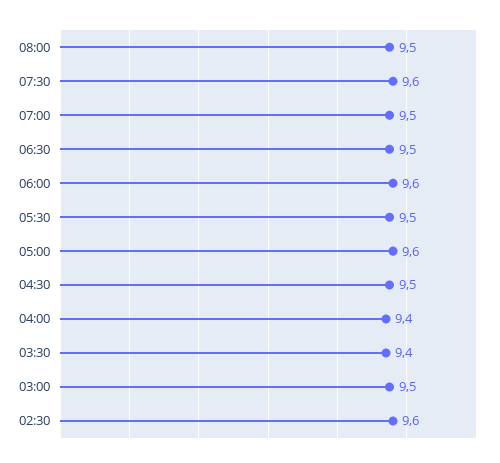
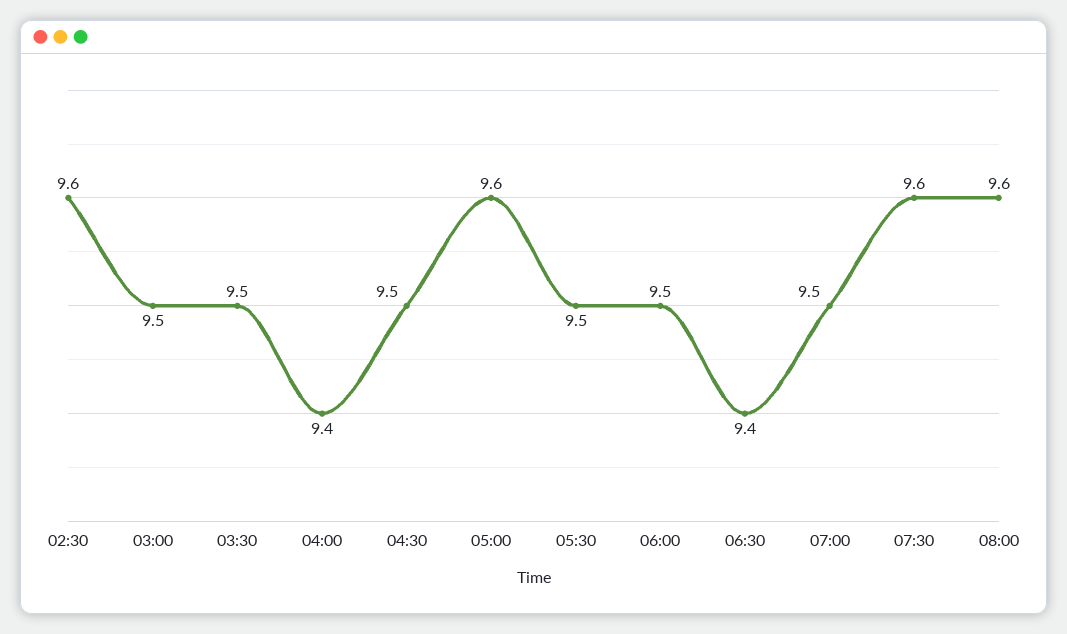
08:00: 9.5 -> 9.6
06:30: 9.5 -> 9.4
06:00: 9.6 -> 9.5
03:30: 9.4 -> 9.5

